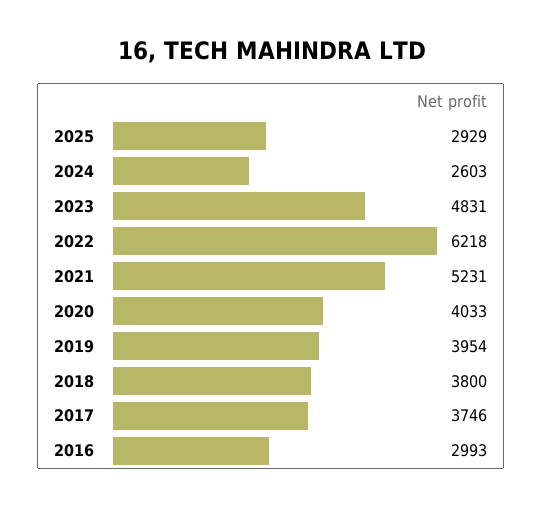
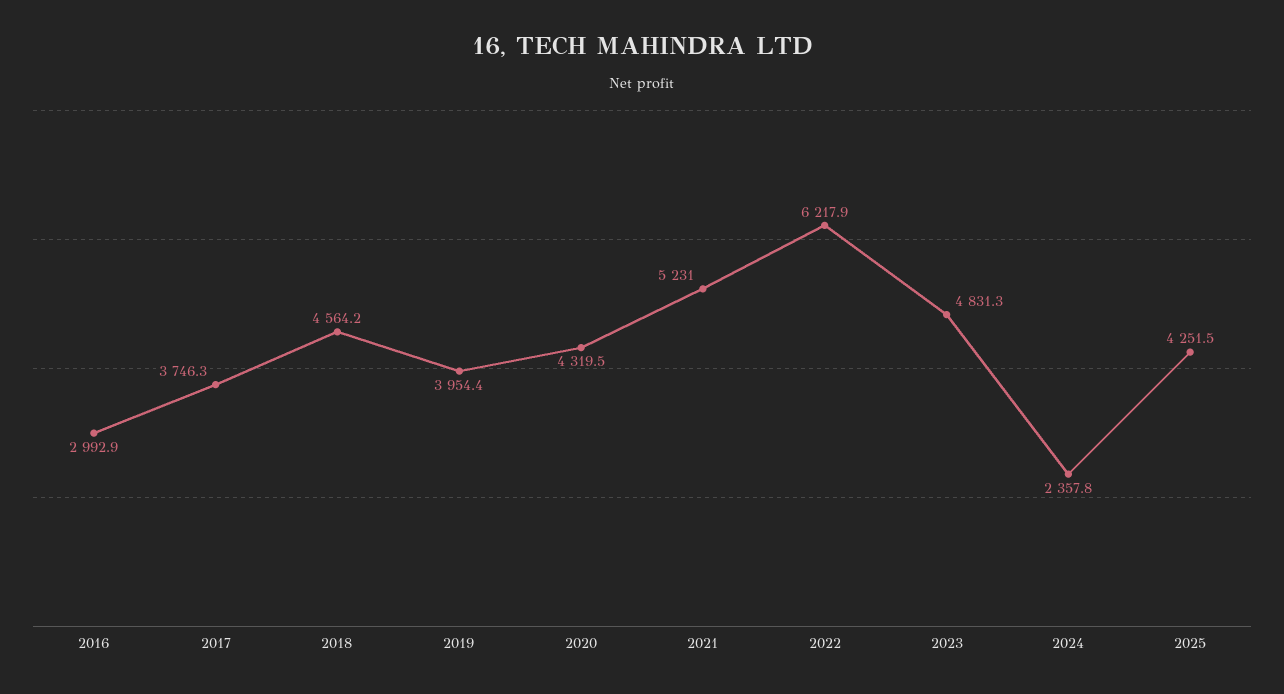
2025: 2929 -> 4251.5
2024: 2603 -> 2357.8
2020: 4033 -> 4319.5
2018: 3800 -> 4564.2

